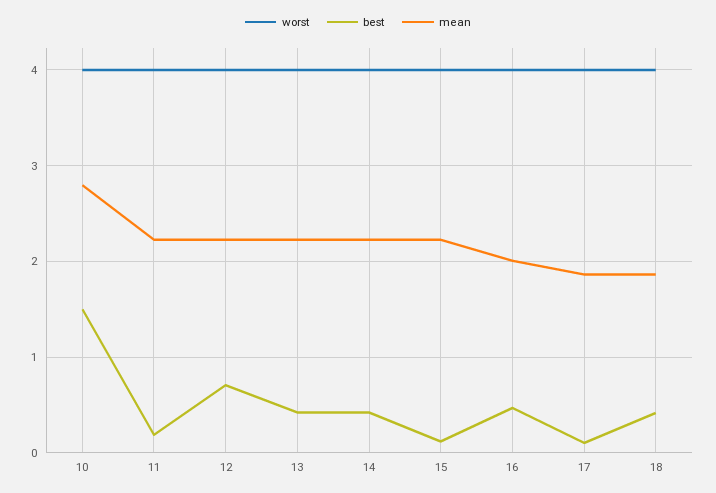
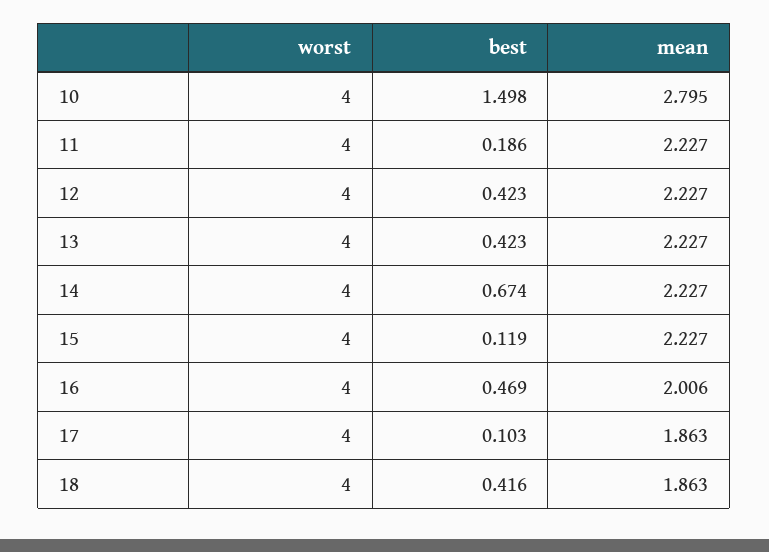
best, 12: 0.7 -> 0.423
best, 14: 0.4 -> 0.674

